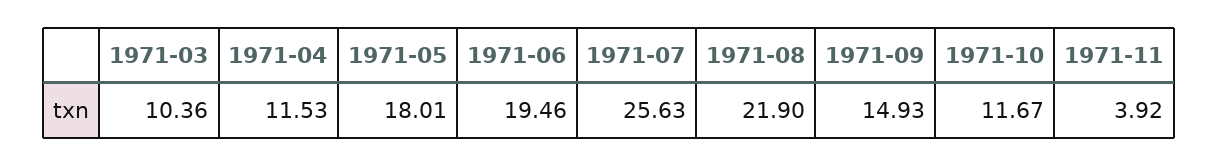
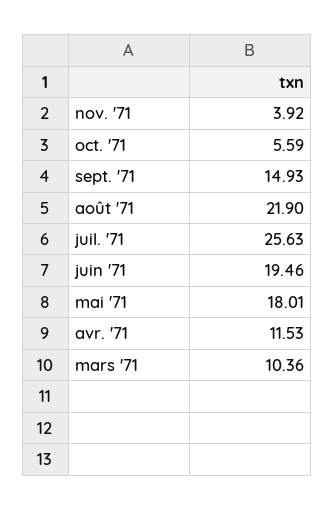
1971-10: 11.67 -> 5.59

